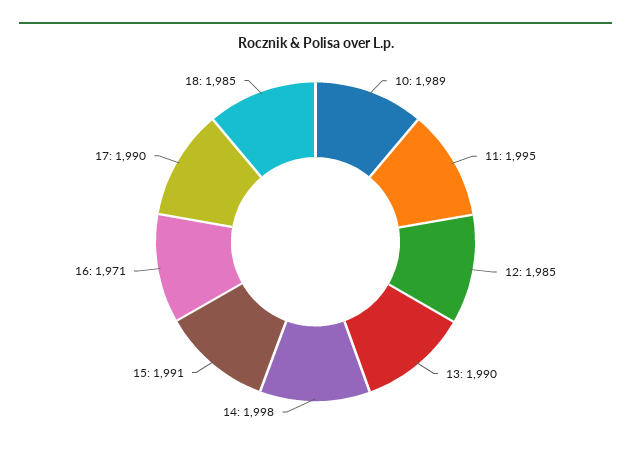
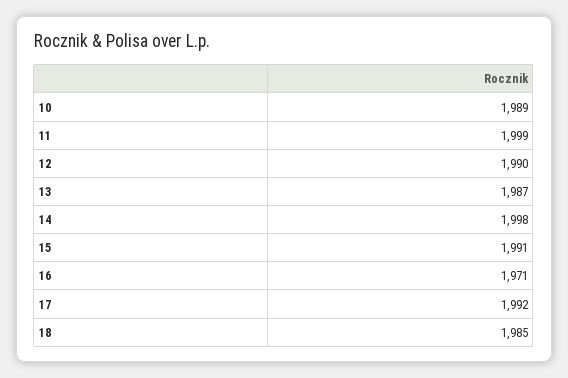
11: 1995 -> 1999
12: 1985 -> 1990
13: 1990 -> 1987
17: 1990 -> 1992

